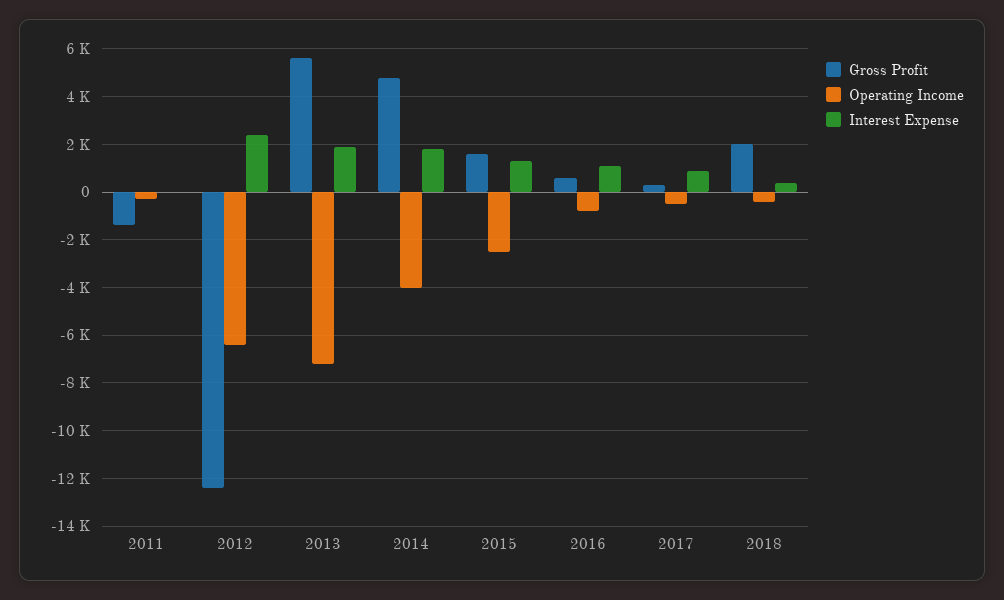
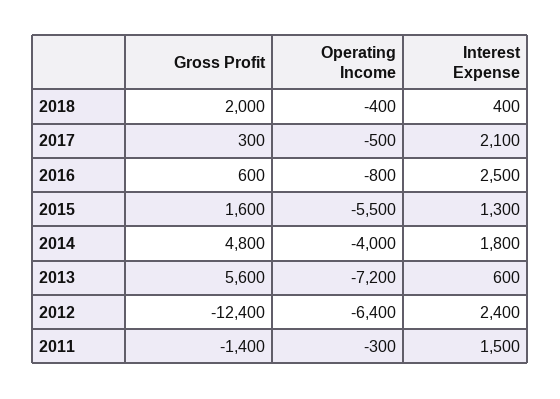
Interest Expense, 2011: 0 -> 1500
Interest Expense, 2013: 2000 -> 600
Operating Income, 2015: -2500 -> -5500
Interest Expense, 2016: 1000 -> 2500
Interest Expense, 2017: 1000 -> 2100

